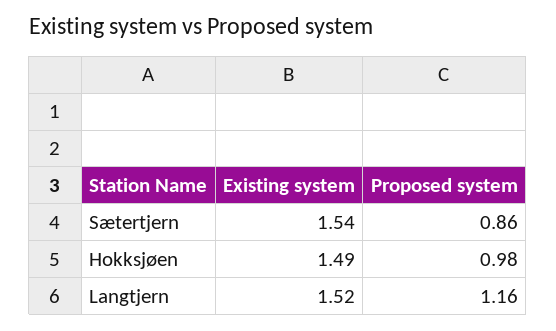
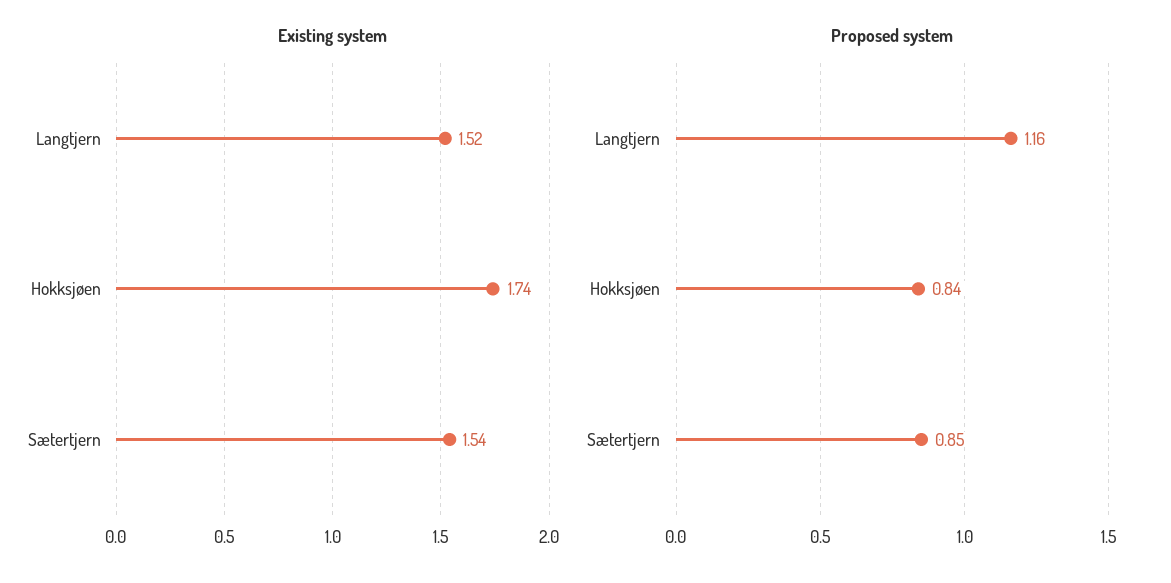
Proposed system, Sætertjern: 0.86 -> 0.85
Existing system, Hokksjøen: 1.49 -> 1.74
Proposed system, Hokksjøen: 0.98 -> 0.84

